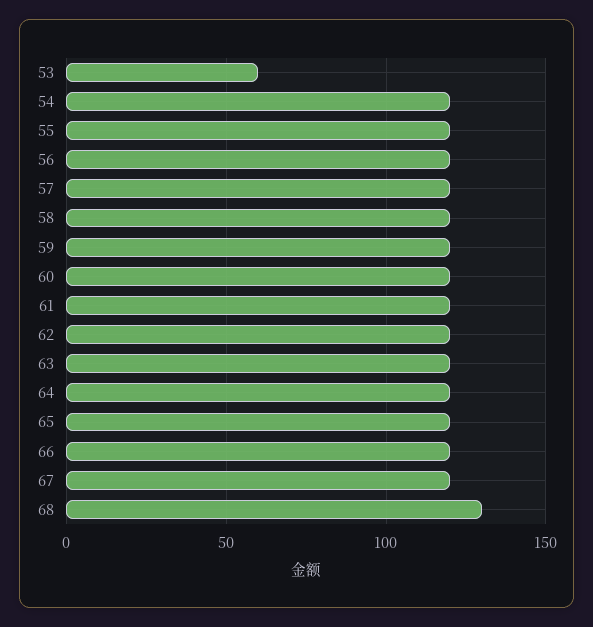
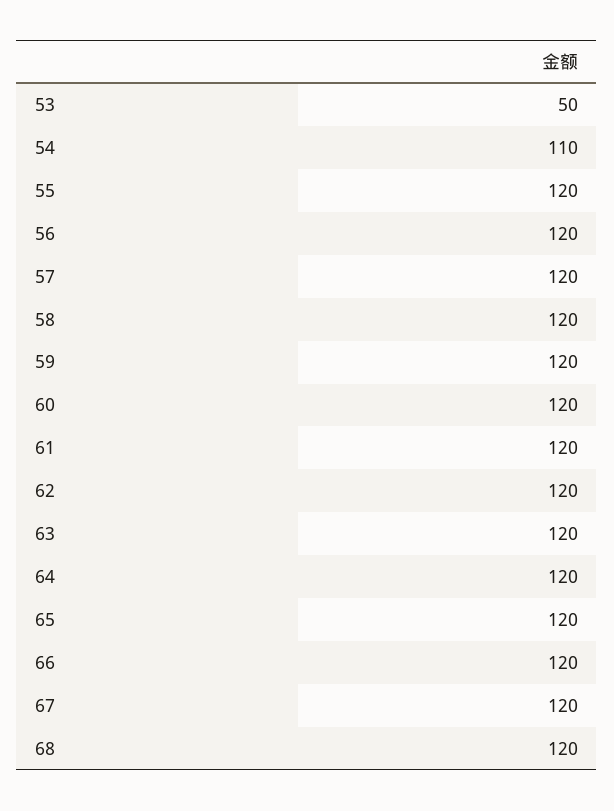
53: 60 -> 50
54: 120 -> 110
68: 130 -> 120

